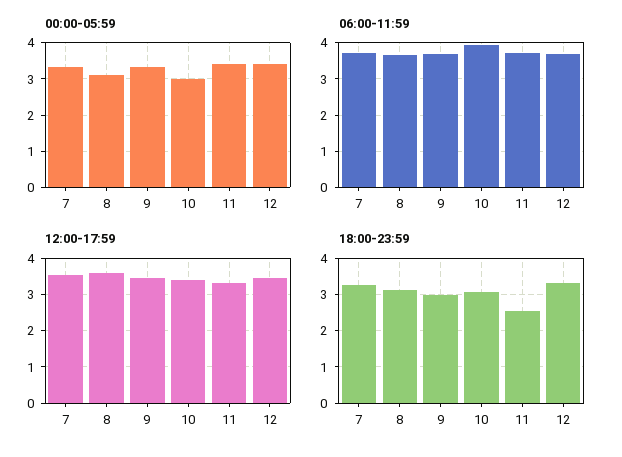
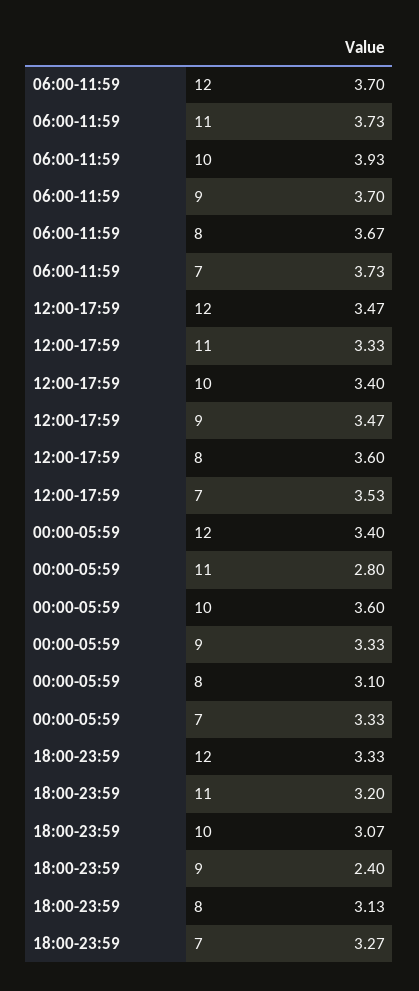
00:00-05:59, 10: 3 -> 3.6
00:00-05:59, 11: 3.4 -> 2.8
18:00-23:59, 9: 3 -> 2.4
18:00-23:59, 11: 2.6 -> 3.2

